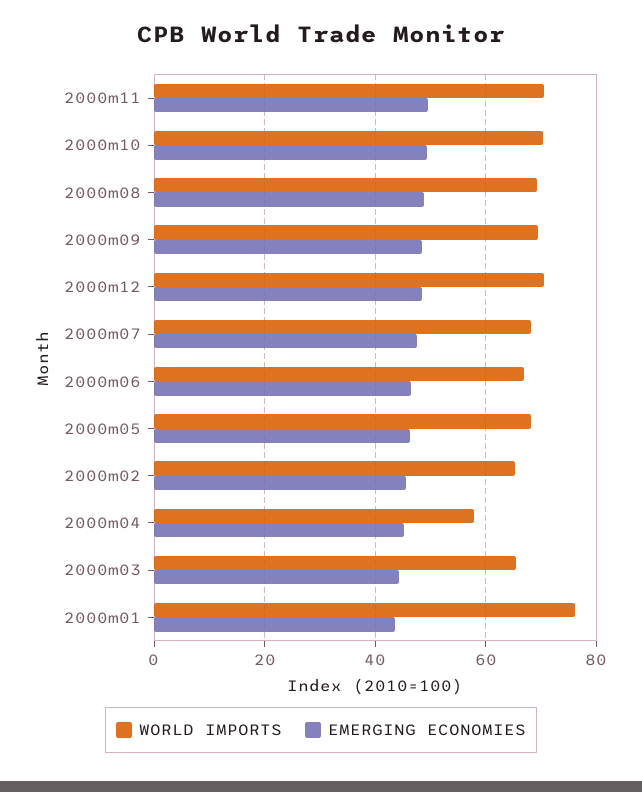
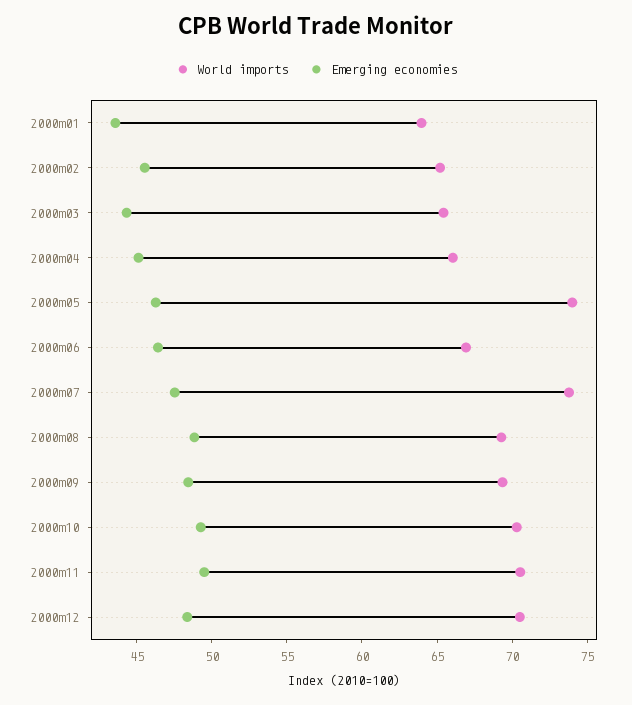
WORLD IMPORTS, 2000m07: 68 -> 74
WORLD IMPORTS, 2000m05: 68 -> 74
WORLD IMPORTS, 2000m04: 58 -> 66
WORLD IMPORTS, 2000m01: 76 -> 64

